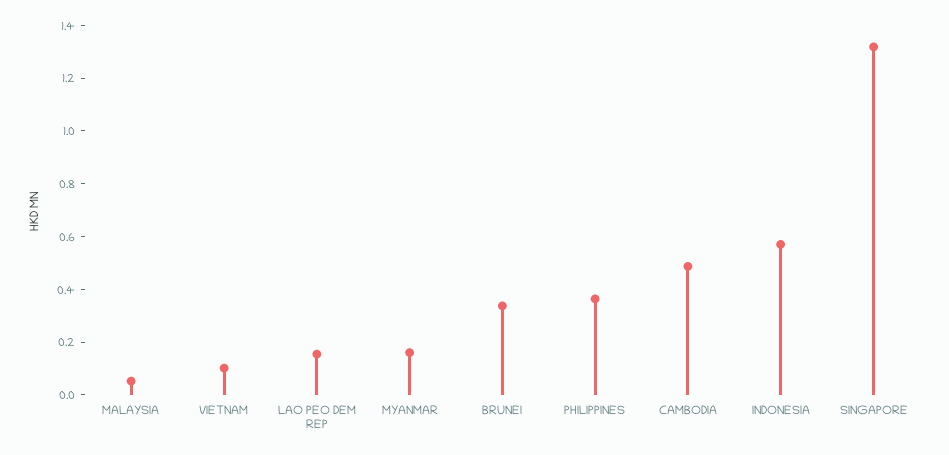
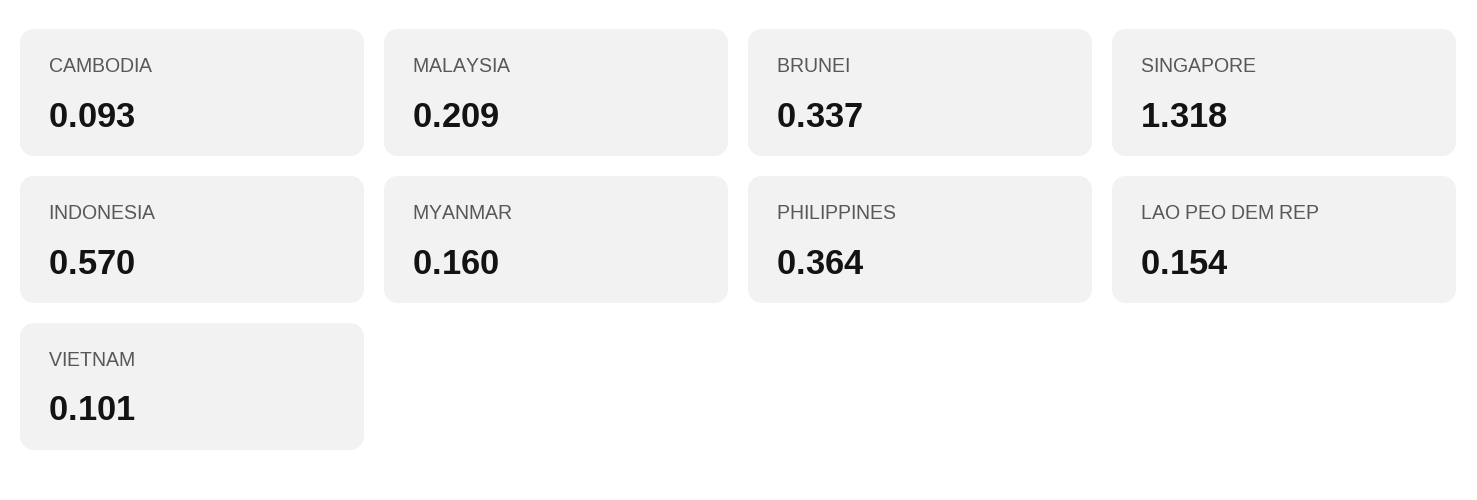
MALAYSIA: 0.05 -> 0.209
CAMBODIA: 0.5 -> 0.093

